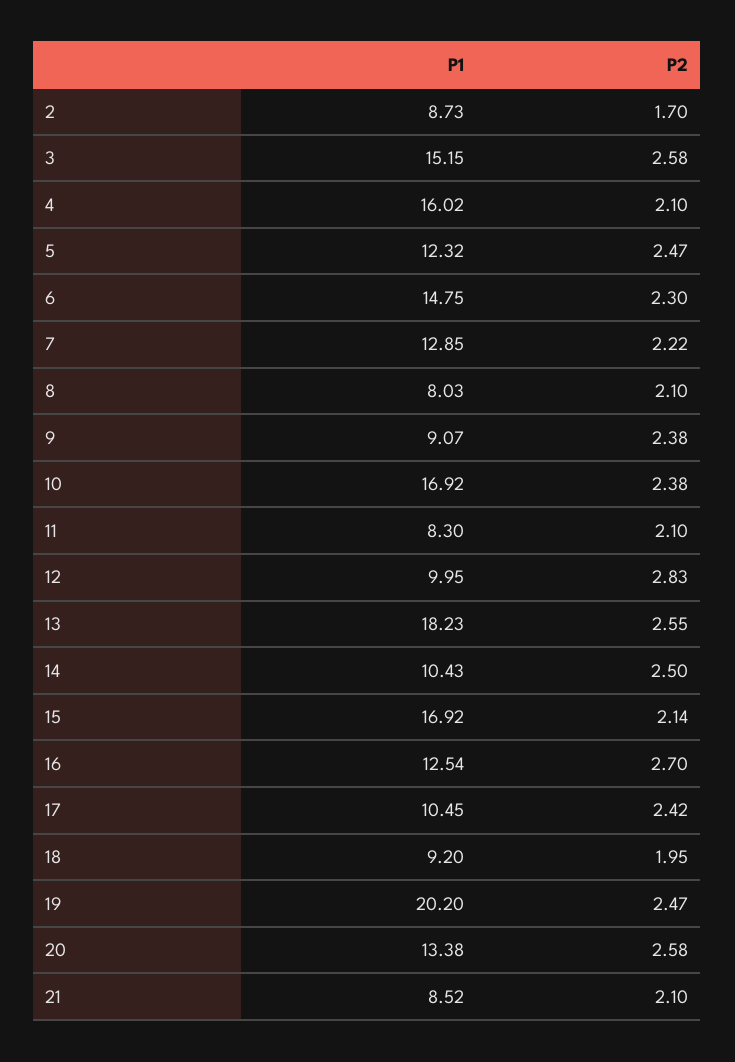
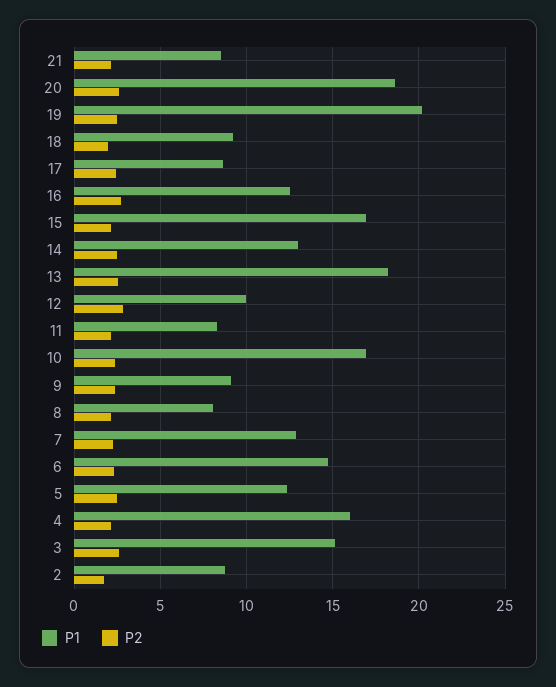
P1, 14: 10.43 -> 13
P1, 17: 10.45 -> 8.5
P1, 20: 13.38 -> 18.5

